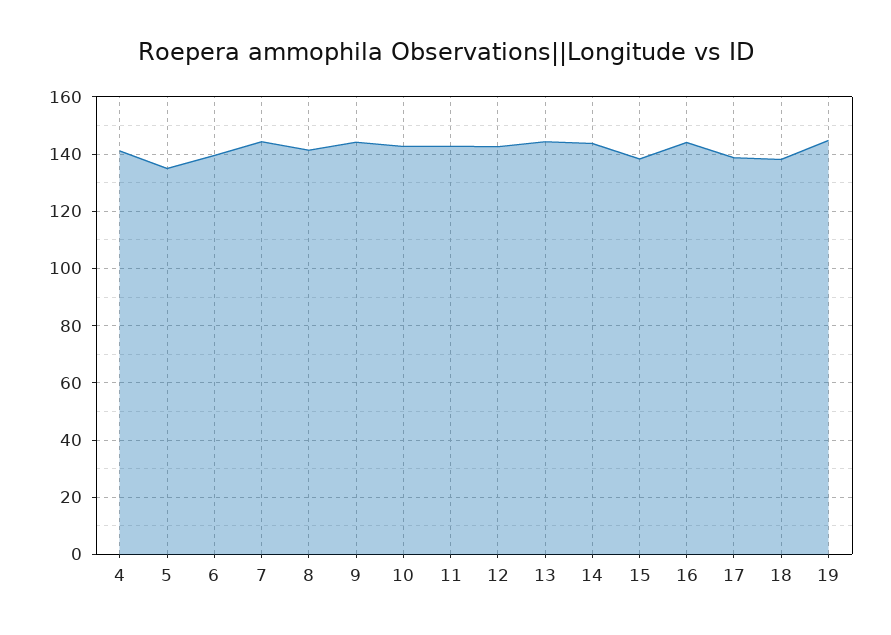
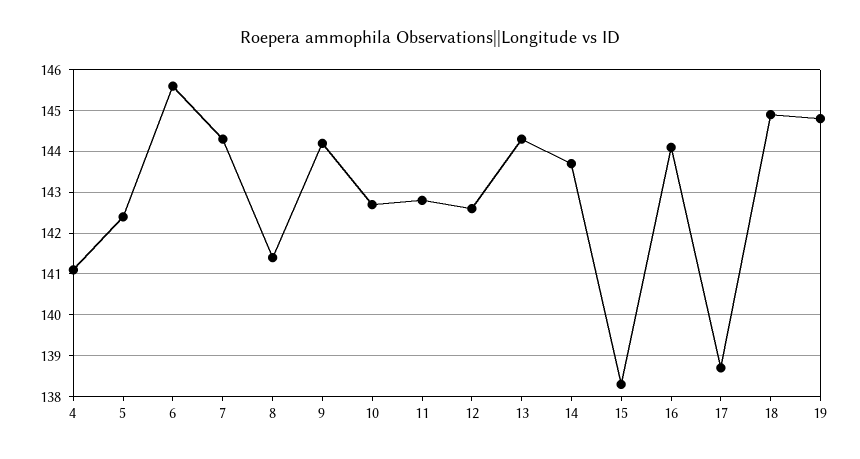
5: 135 -> 142.5
6: 140 -> 145.5
18: 137.5 -> 145

